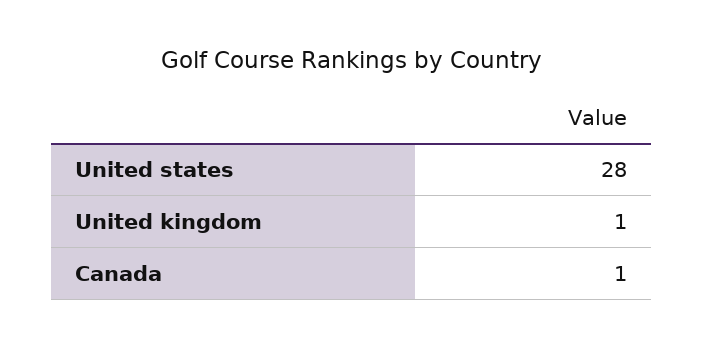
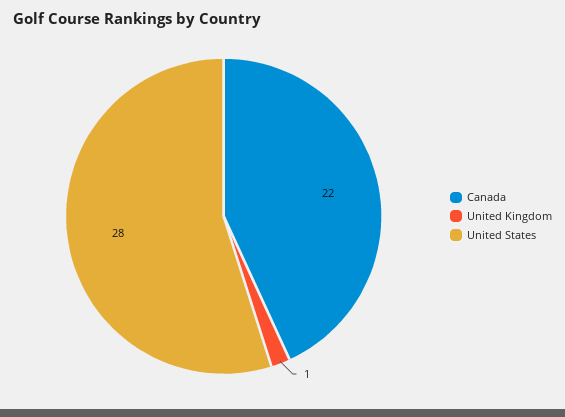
Canada: 1 -> 22

